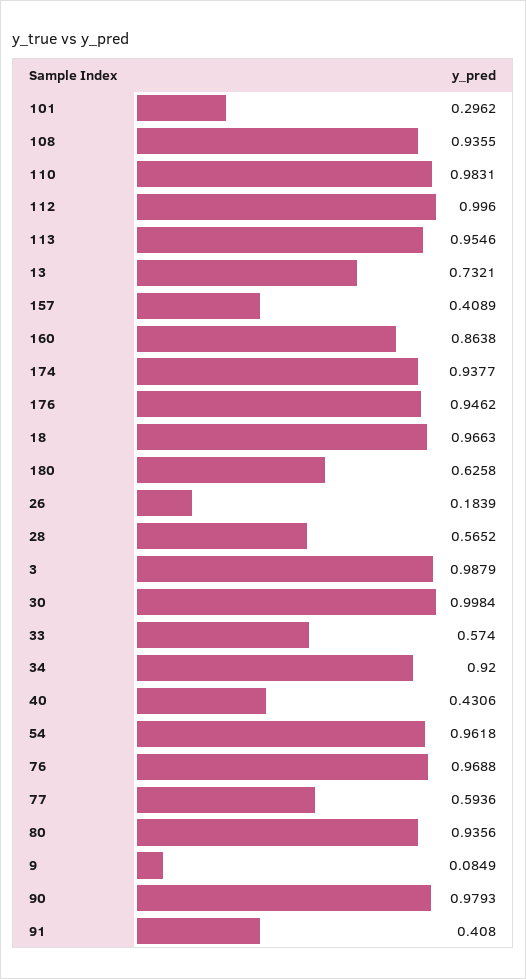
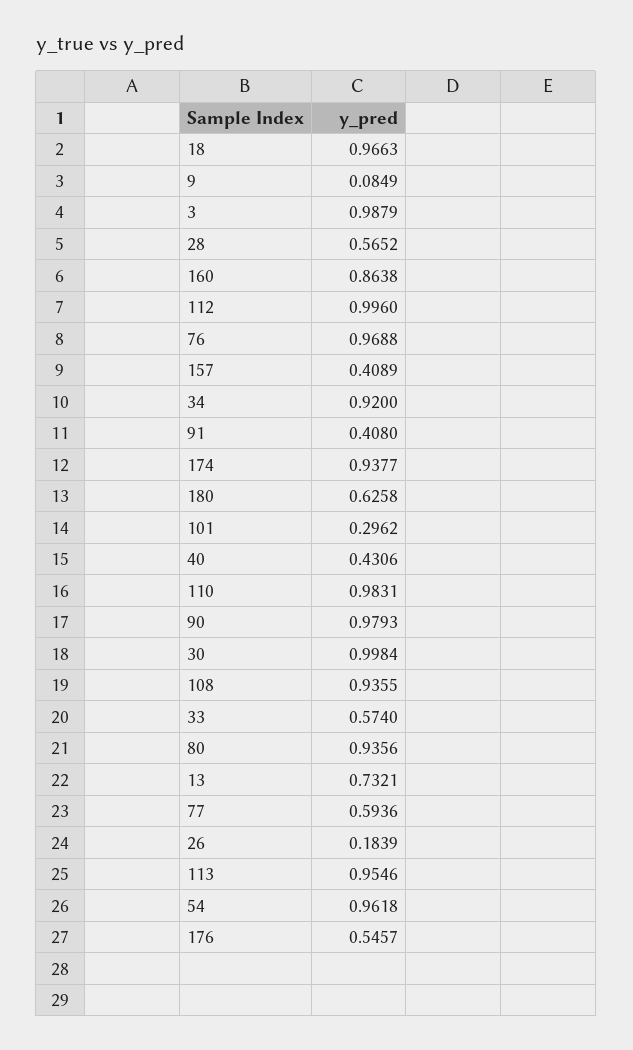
176: 0.9462 -> 0.5457

